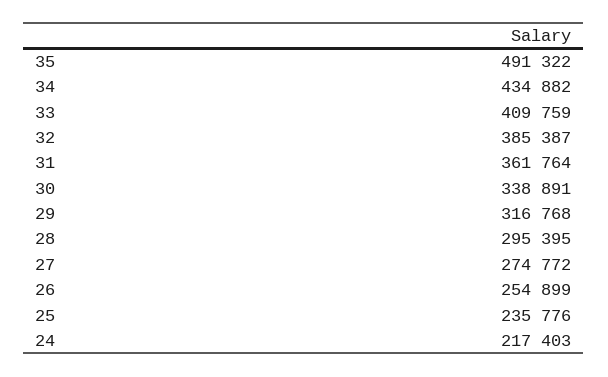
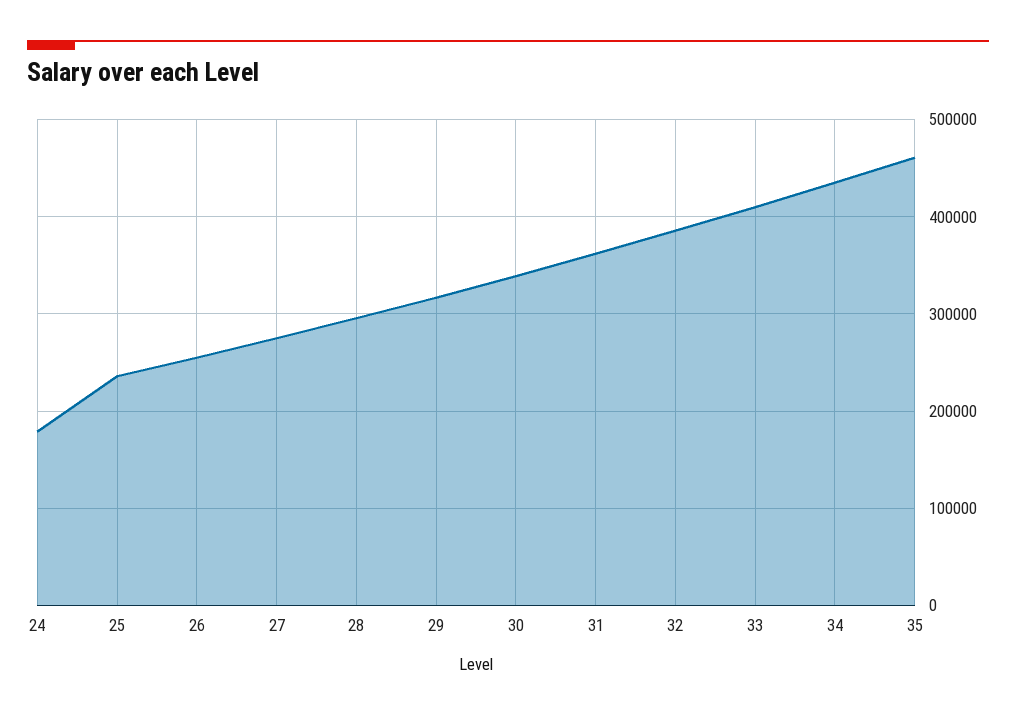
35: 491322 -> 460000
24: 217403 -> 180000

